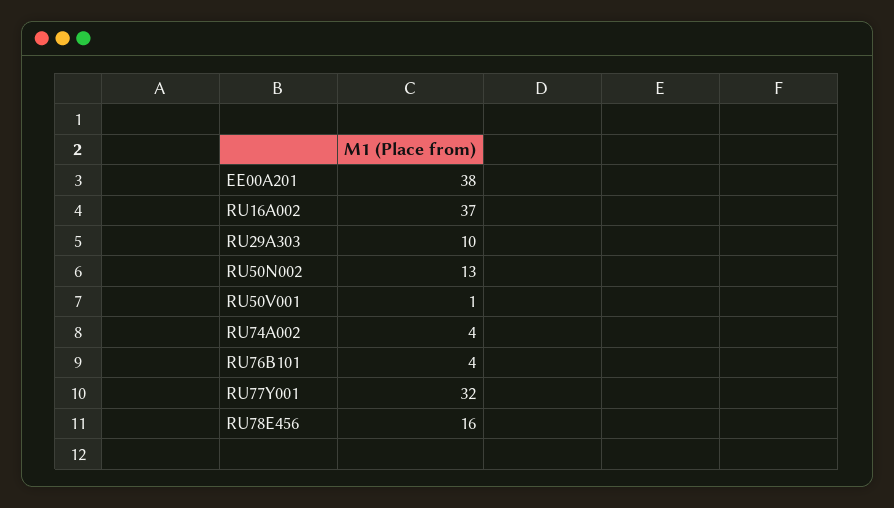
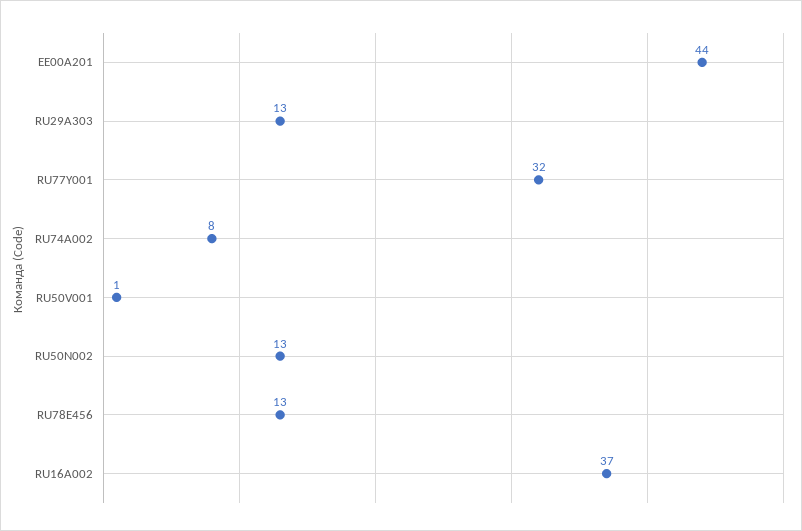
EE00A201: 38 -> 44
RU29A303: 10 -> 13
RU74A002: 4 -> 8
RU76B101: 4 -> none
RU78E456: 16 -> 13

